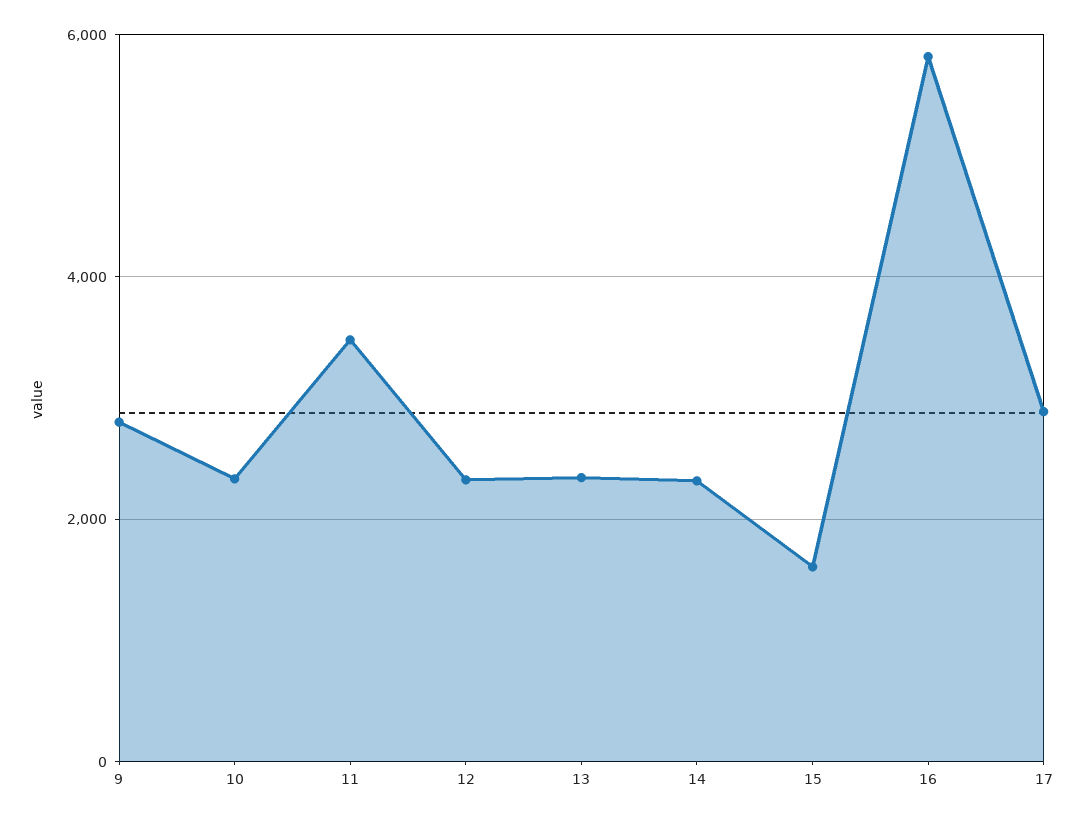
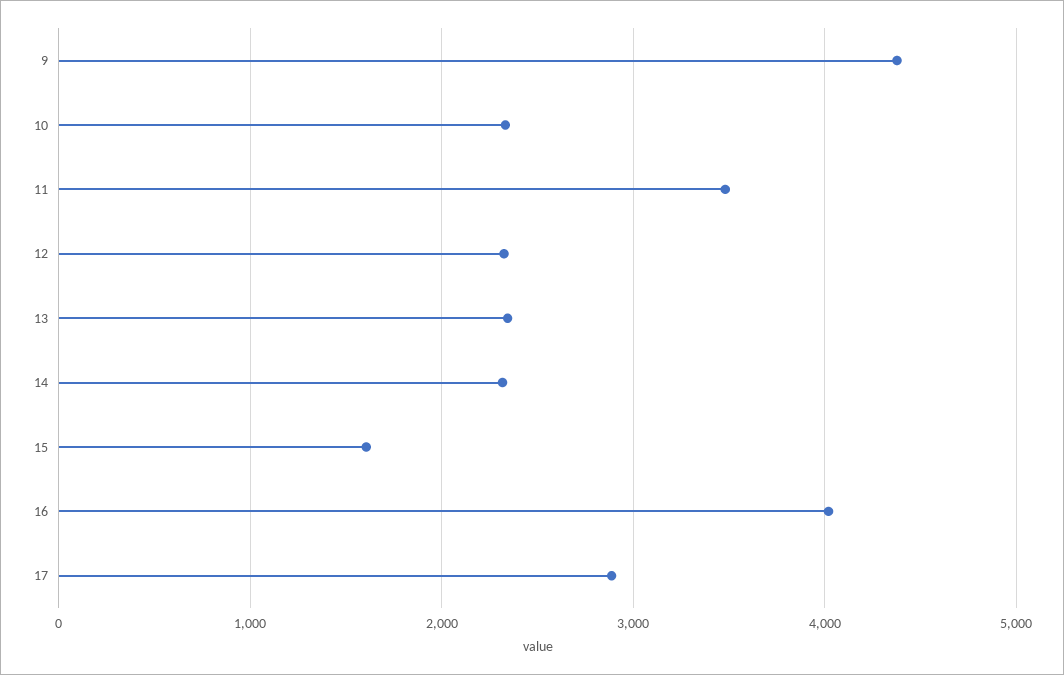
9: 2800 -> 4400
16: 5800 -> 4000

